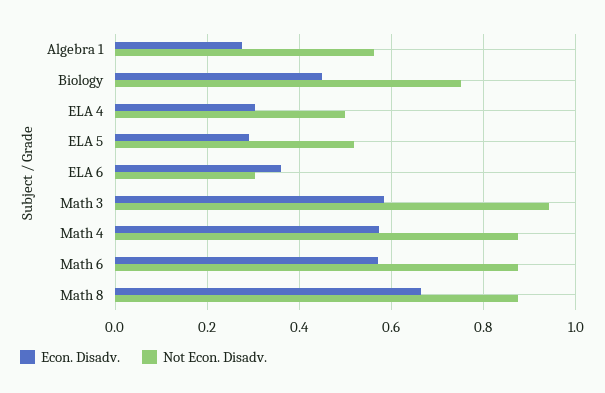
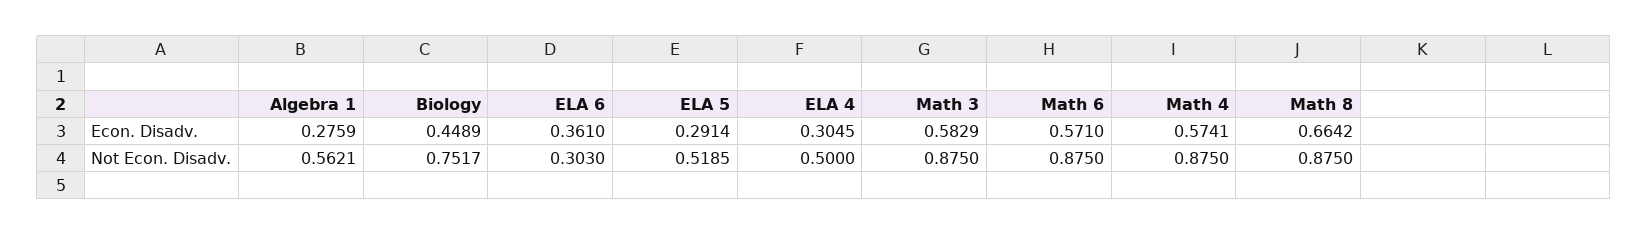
Not Econ. Disadv., Math 3: 0.94 -> 0.875

